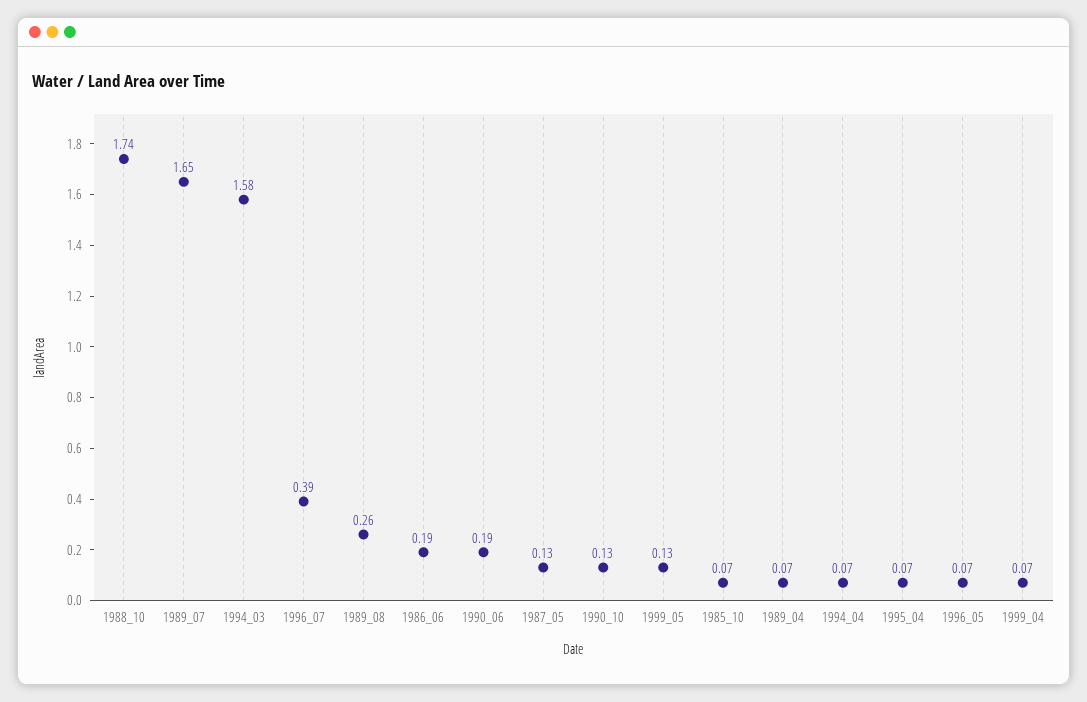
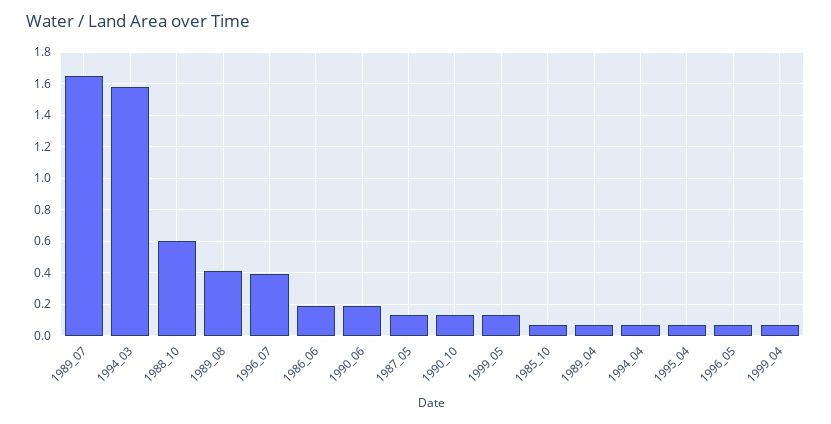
1988_10: 1.74 -> 0.6
1989_08: 0.26 -> 0.4

